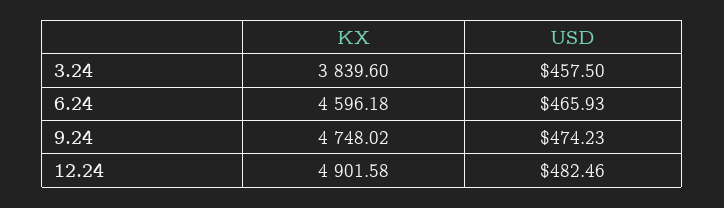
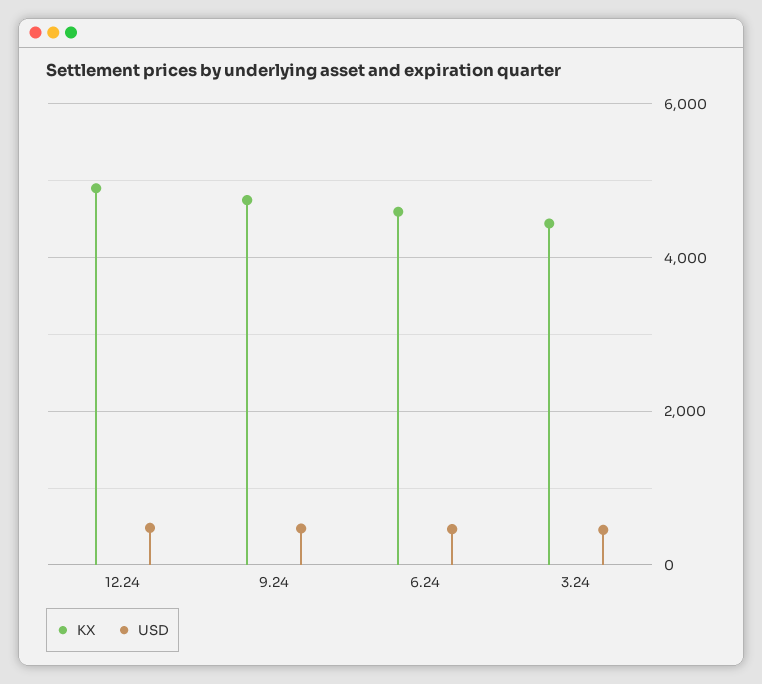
KX, 3.24: 3839.6 -> 4400

